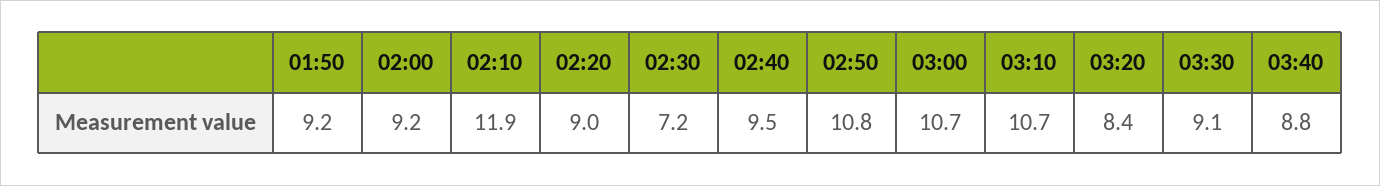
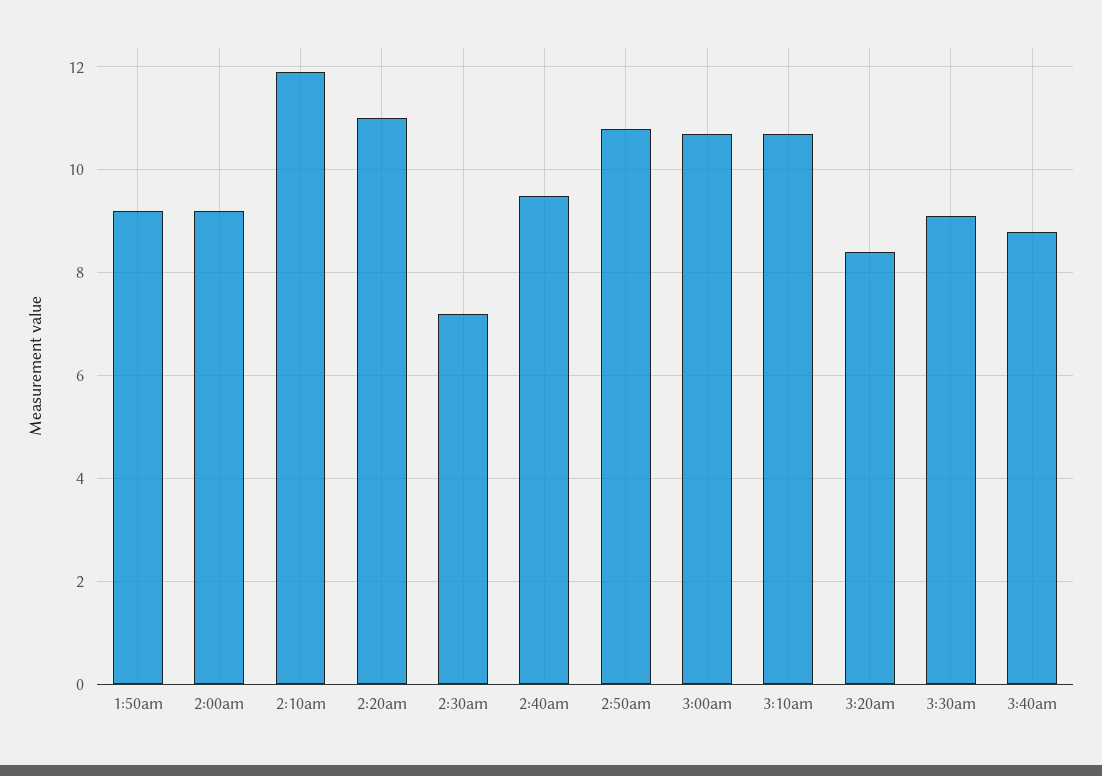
02:20: 9 -> 11

